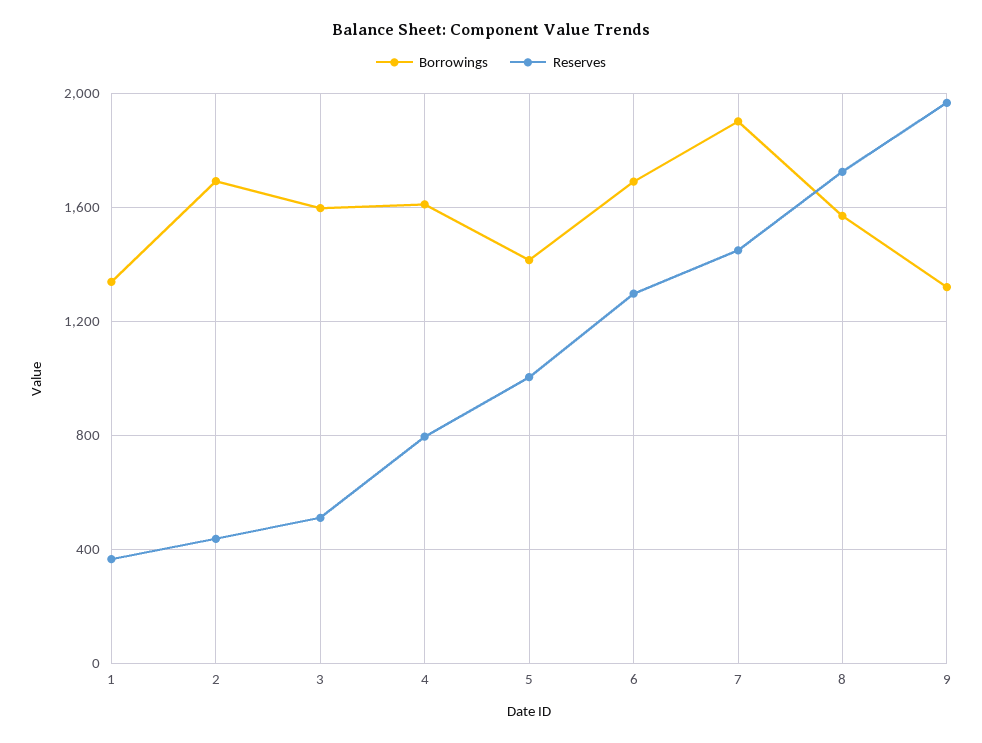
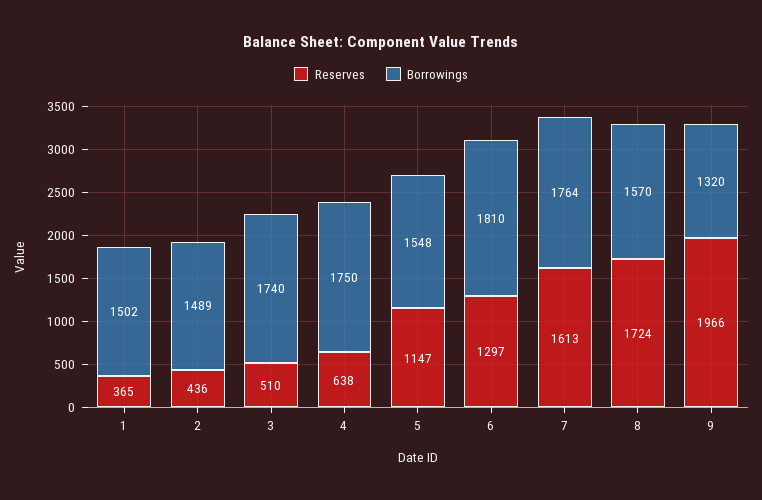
Borrowings, 1: 1350 -> 1502
Borrowings, 2: 1700 -> 1489
Borrowings, 3: 1600 -> 1740
Borrowings, 4: 1600 -> 1750
Reserves, 4: 800 -> 638
Borrowings, 5: 1400 -> 1548
Reserves, 5: 1000 -> 1147
Borrowings, 6: 1700 -> 1810
Borrowings, 7: 1900 -> 1764
Reserves, 7: 1450 -> 1613

